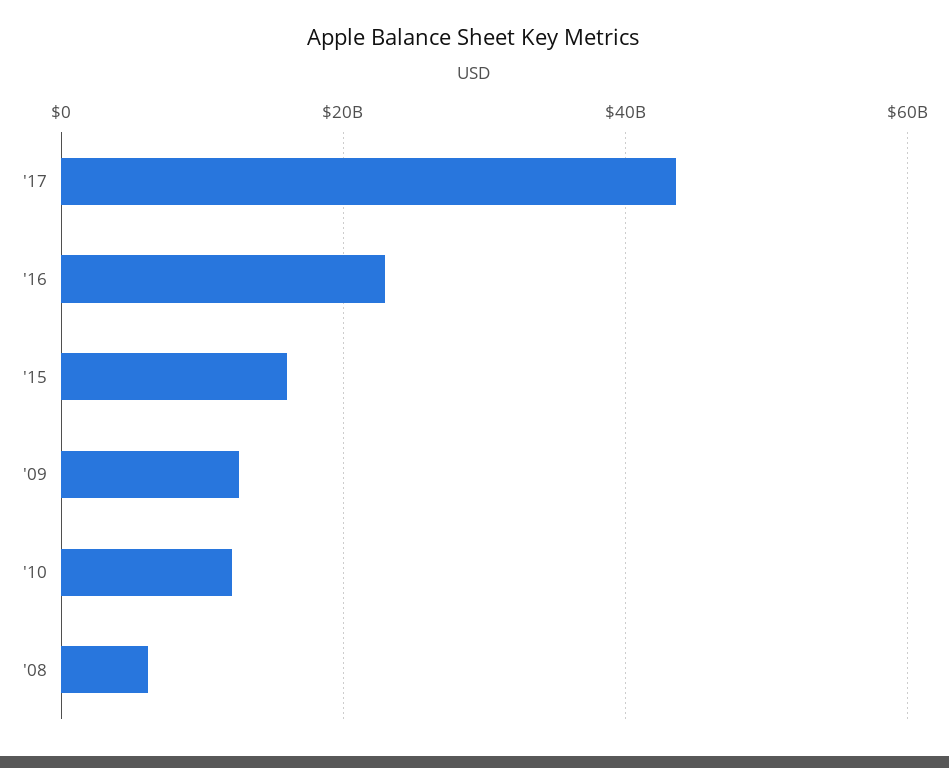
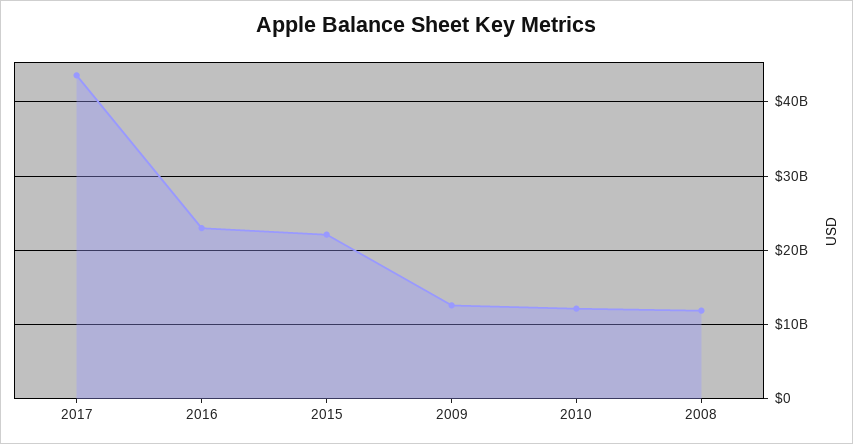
'15: 16000000000 -> 22000000000
'08: 6000000000 -> 12000000000

